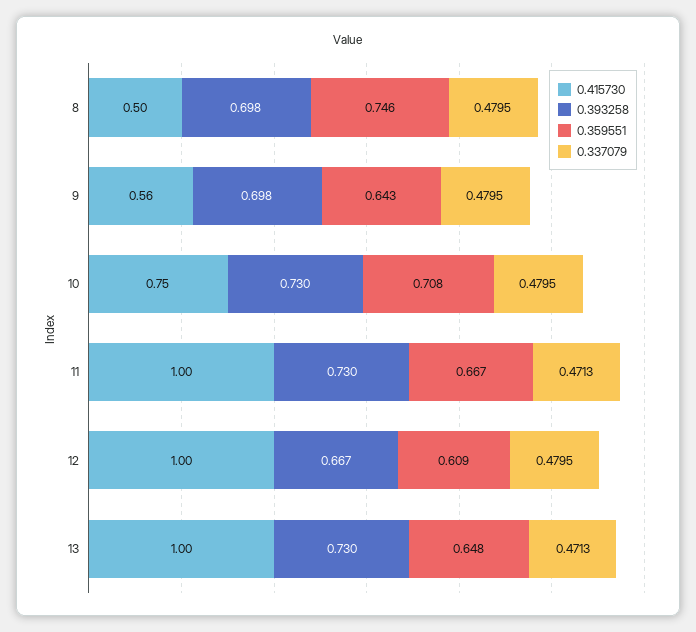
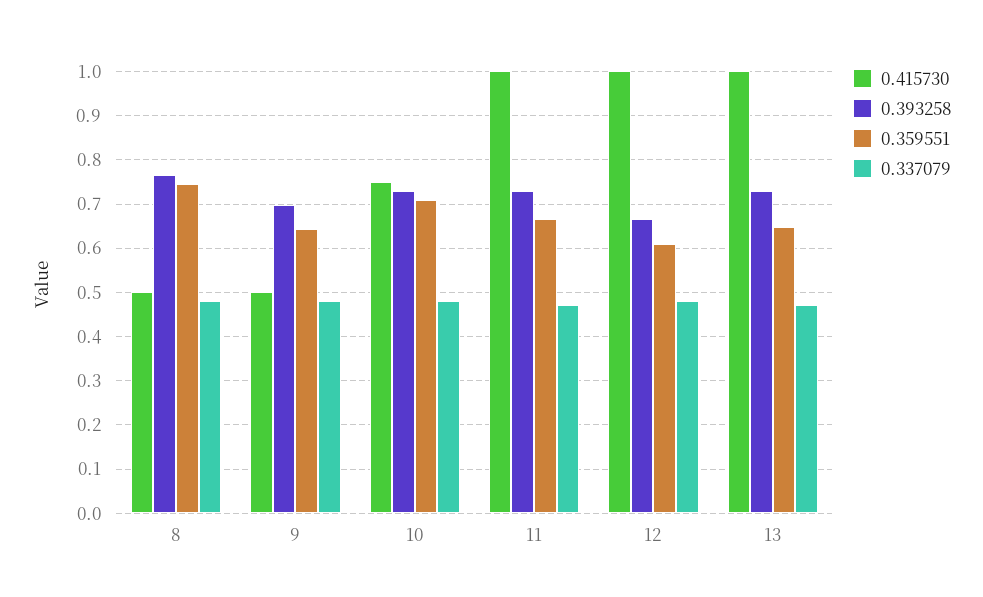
0.393258, 8: 0.698 -> 0.76
0.415730, 9: 0.56 -> 0.5

